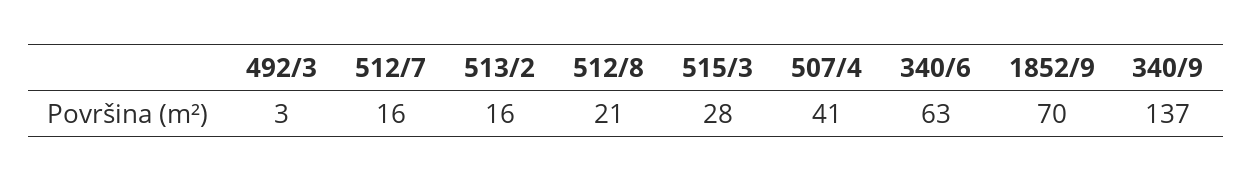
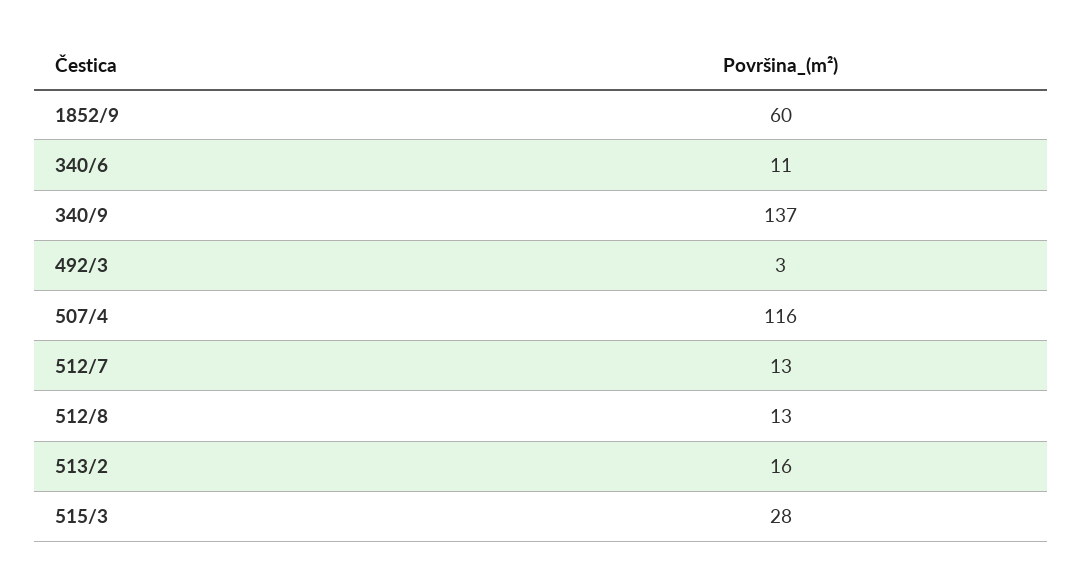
512/7: 16 -> 13
512/8: 21 -> 13
507/4: 41 -> 116
340/6: 63 -> 11
1852/9: 70 -> 60

